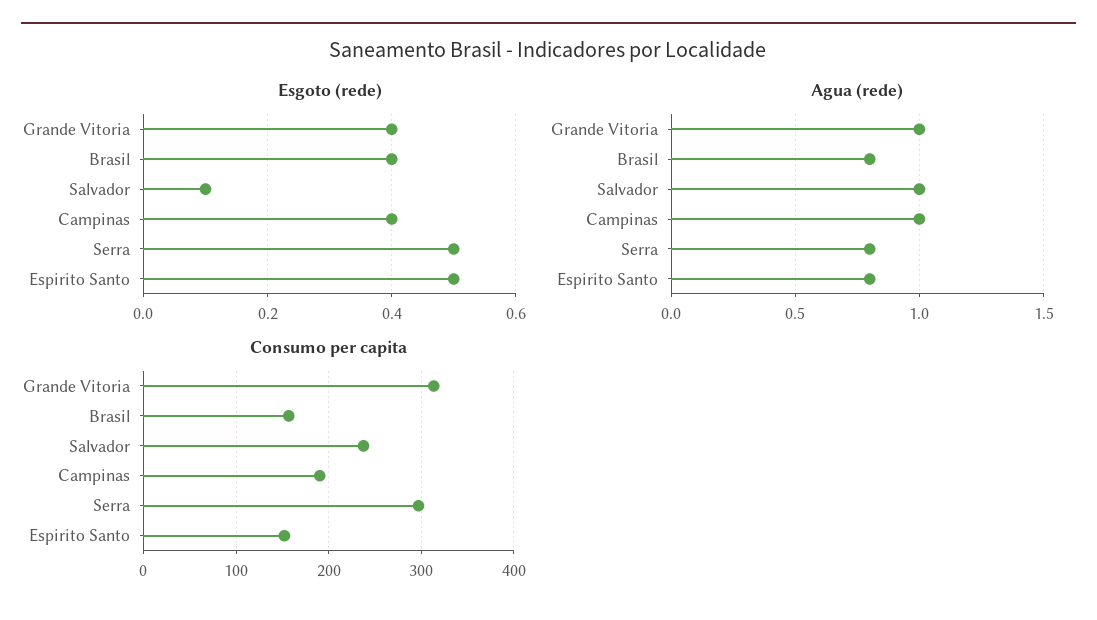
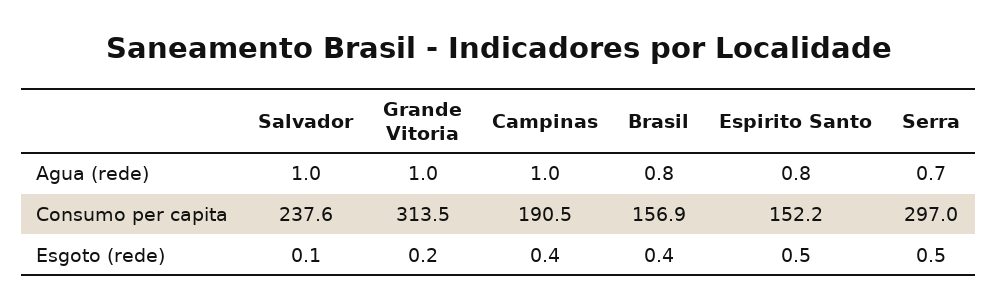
Esgoto (rede), Grande Vitoria: 0.4 -> 0.2
Agua (rede), Serra: 0.8 -> 0.7

